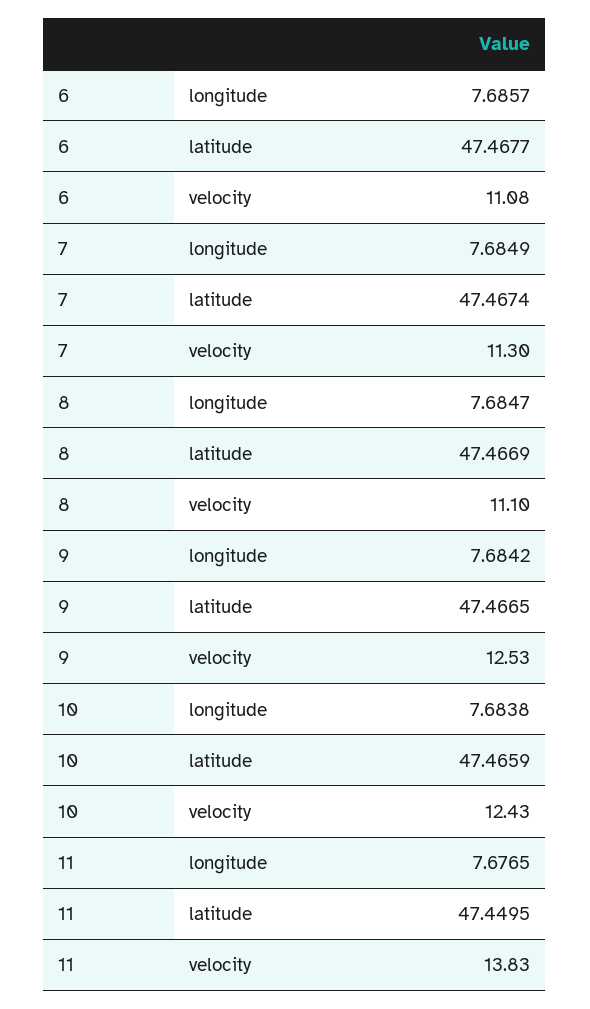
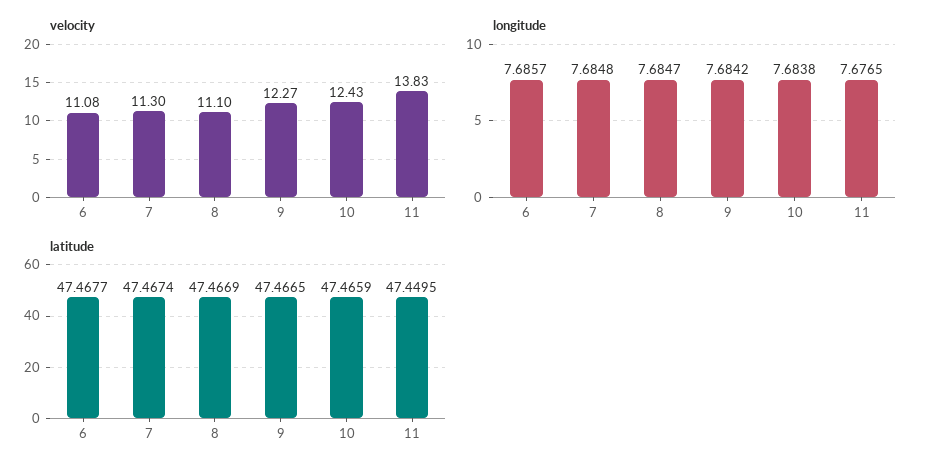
longitude, 7: 7.6849 -> 7.6848
velocity, 9: 12.53 -> 12.27

